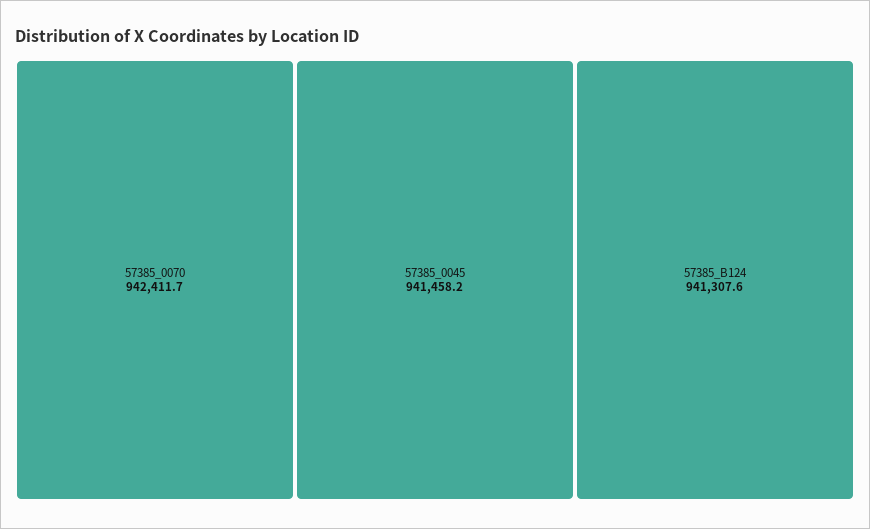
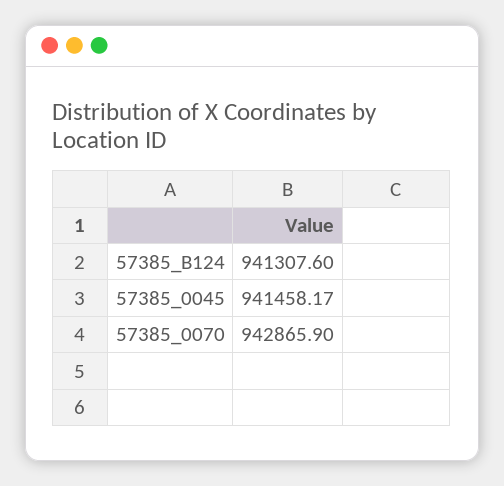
57385_0070: 942411.7 -> 942865.9

